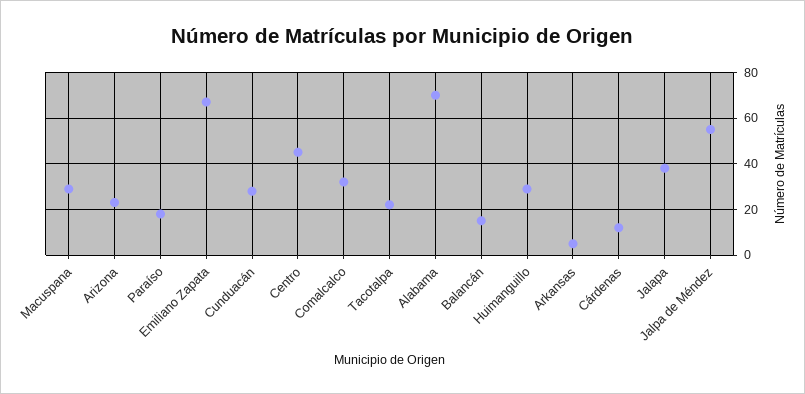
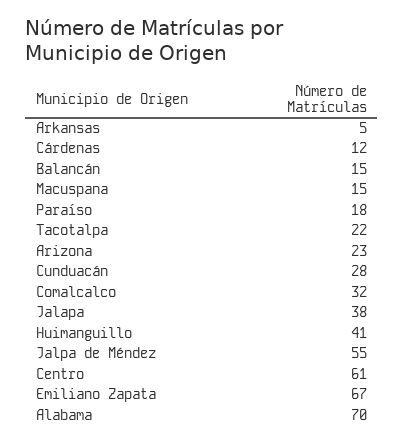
Macuspana: 30 -> 15
Centro: 45 -> 61
Huimanguillo: 30 -> 41

